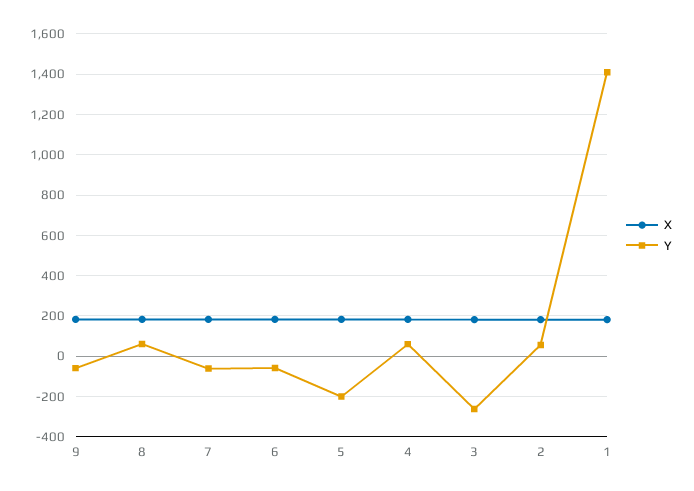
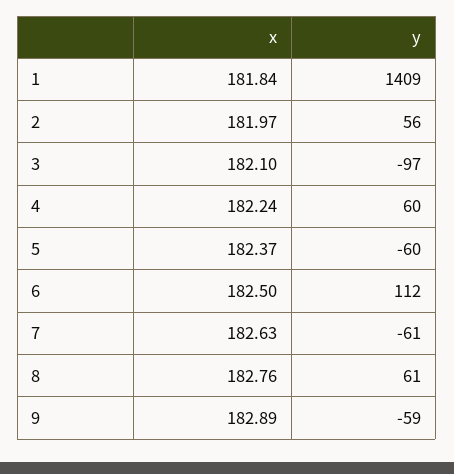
Y, 6: -50 -> 112
Y, 5: -200 -> -60
Y, 3: -250 -> -97

